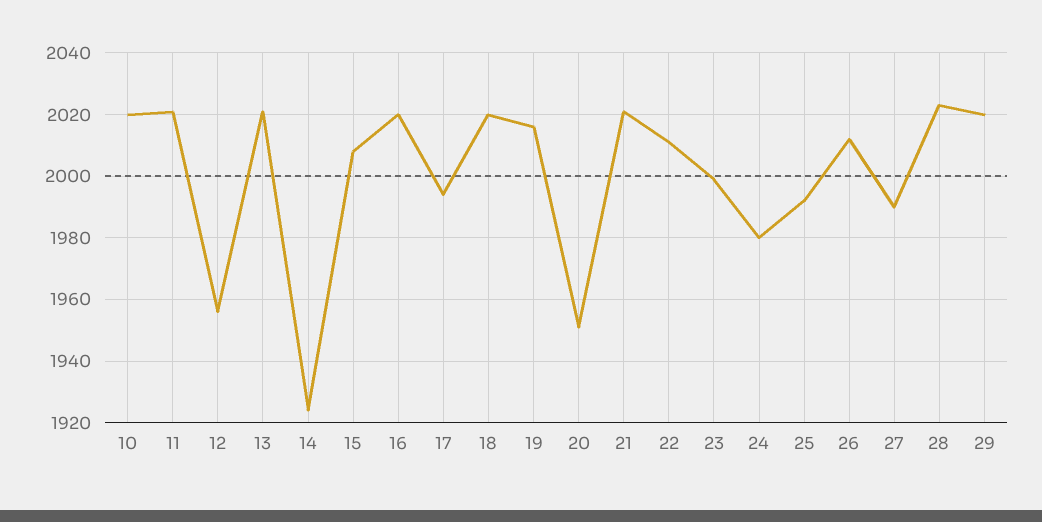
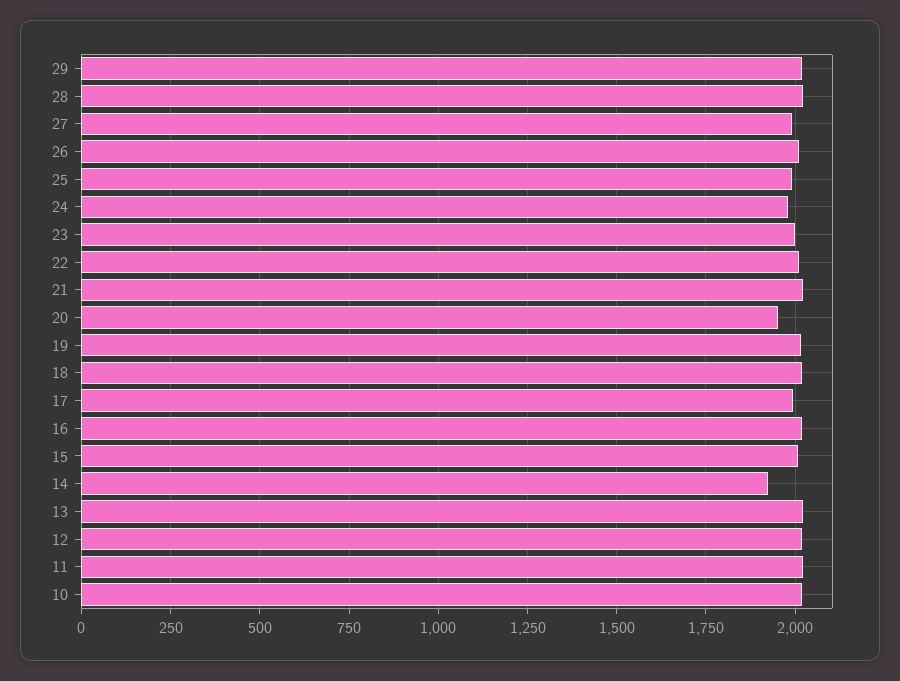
12: 1955 -> 2025

